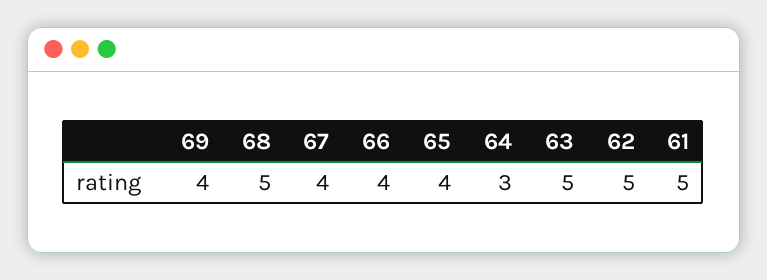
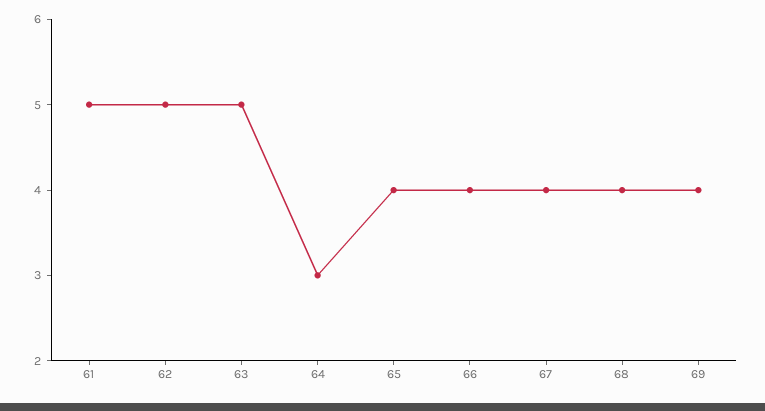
68: 5 -> 4

